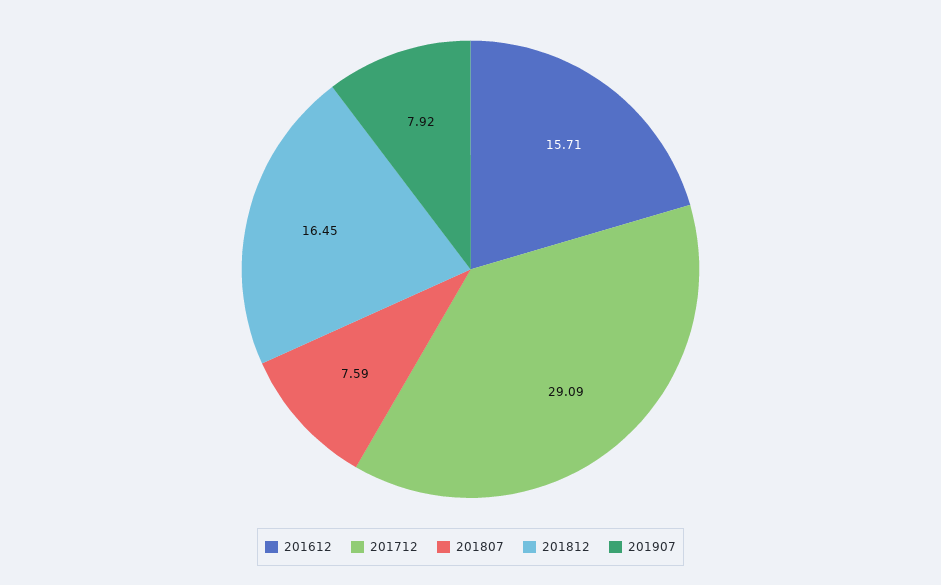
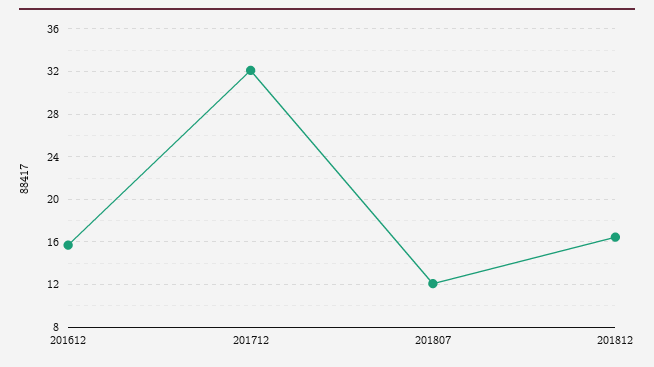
201712: 29.09 -> 32
201807: 7.59 -> 12
201907: 7.92 -> none

